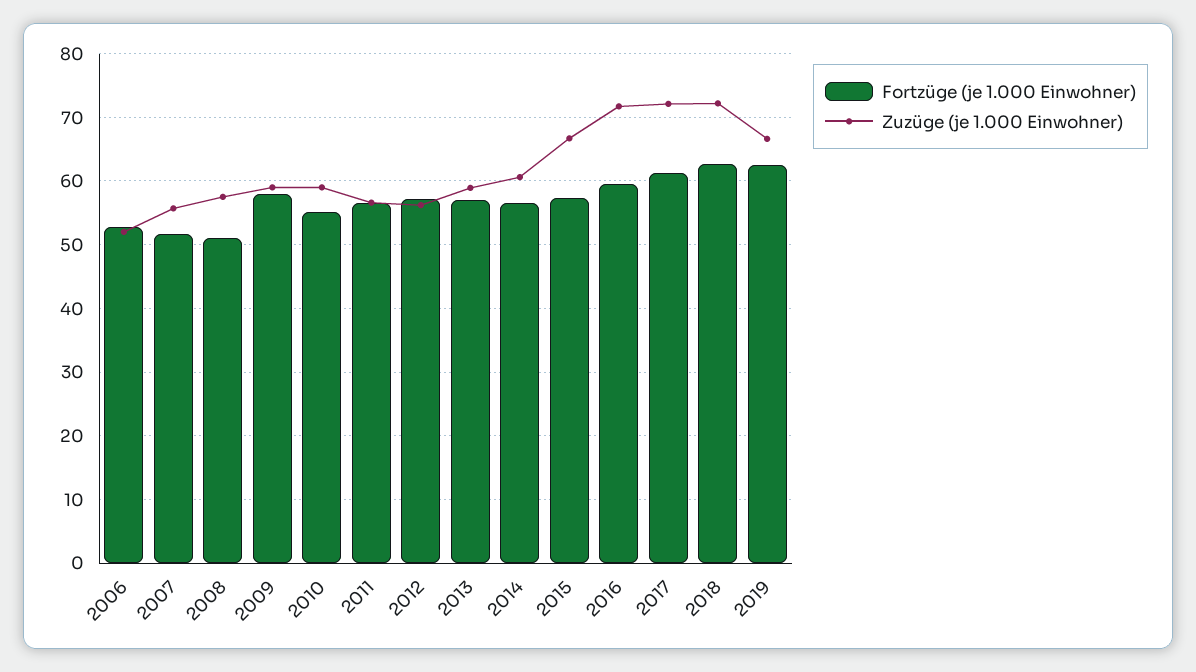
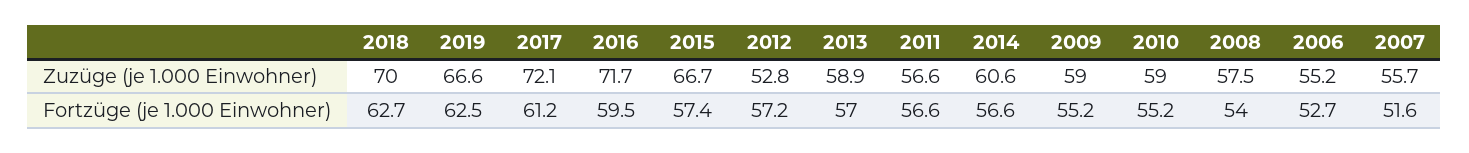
Zuzüge (je 1.000 Einwohner), 2006: 52 -> 55.2
Fortzüge (je 1.000 Einwohner), 2008: 51 -> 54
Fortzüge (je 1.000 Einwohner), 2009: 58 -> 55.2
Zuzüge (je 1.000 Einwohner), 2012: 56 -> 52.8
Zuzüge (je 1.000 Einwohner), 2018: 72 -> 70

